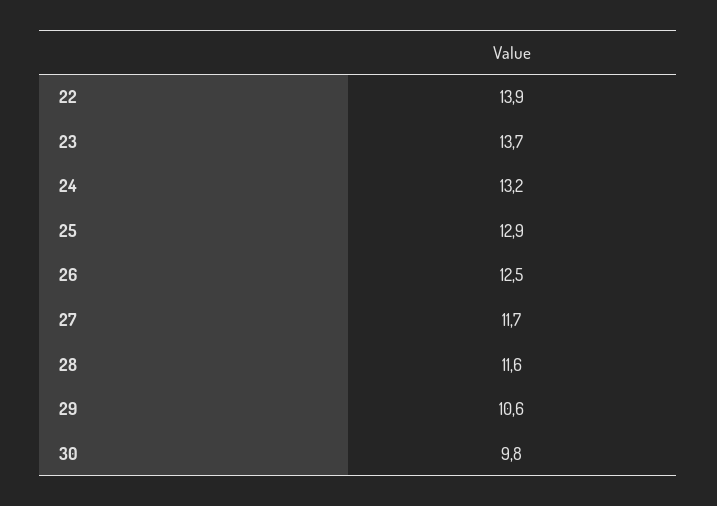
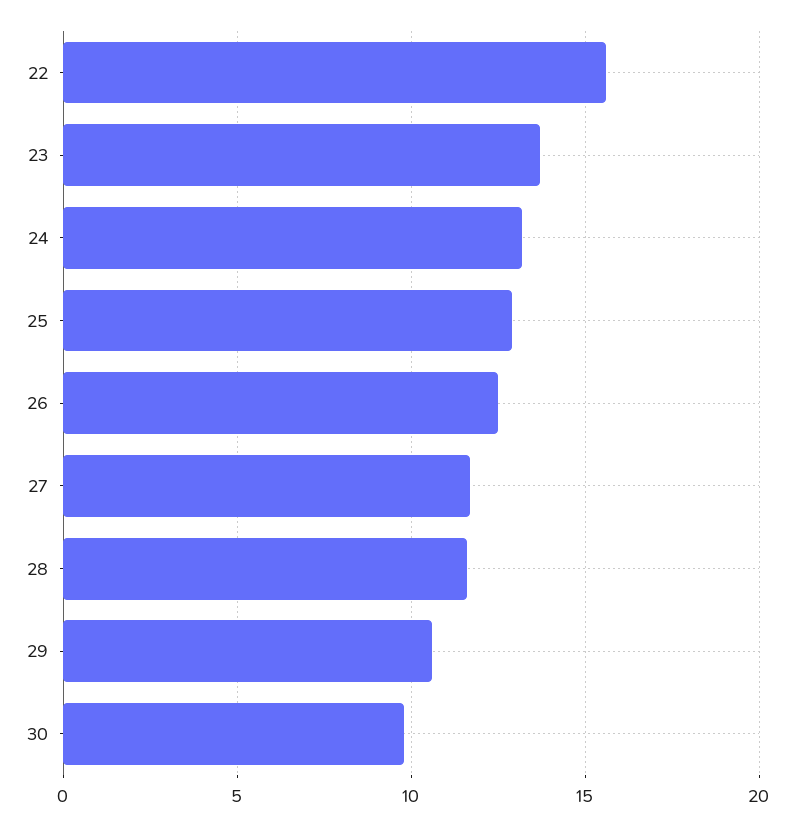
22: 13.9 -> 15.5

